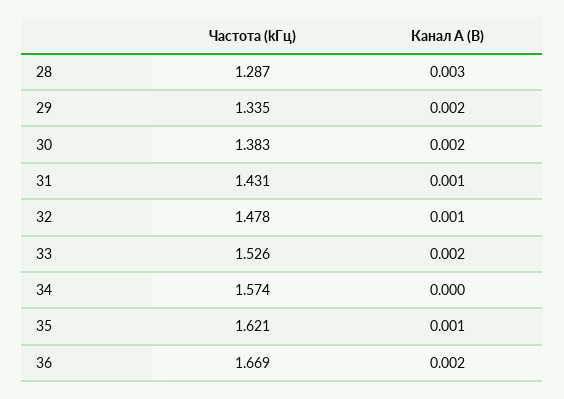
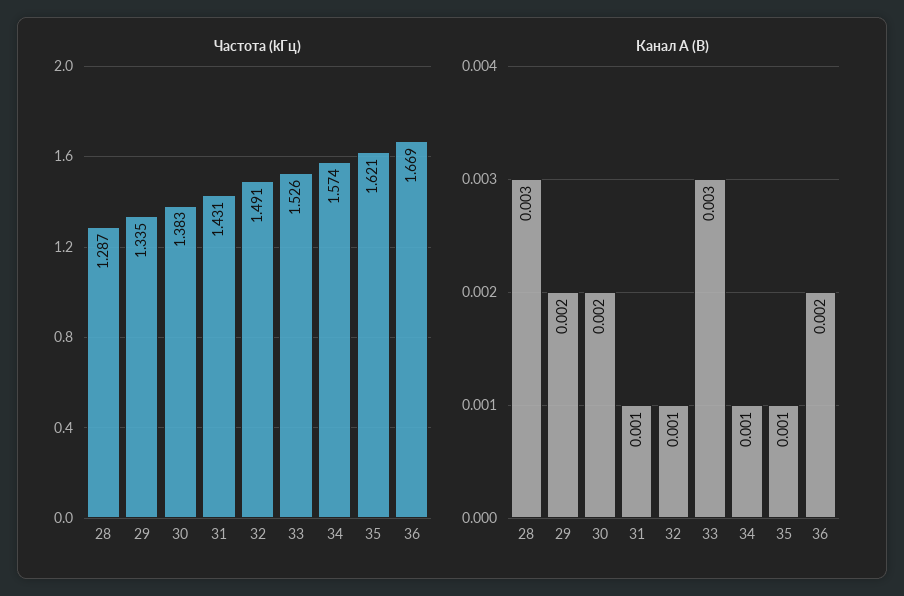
Частота (kГц), 32: 1.478 -> 1.491
Канал A (В), 33: 0.002 -> 0.003
Канал A (В), 34: 0 -> 0.001

